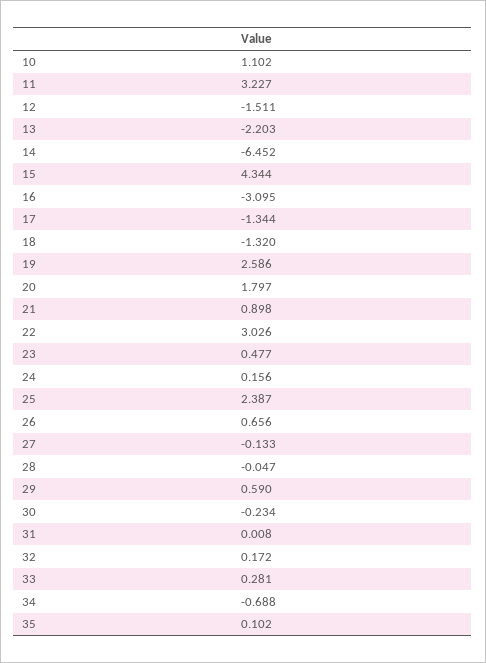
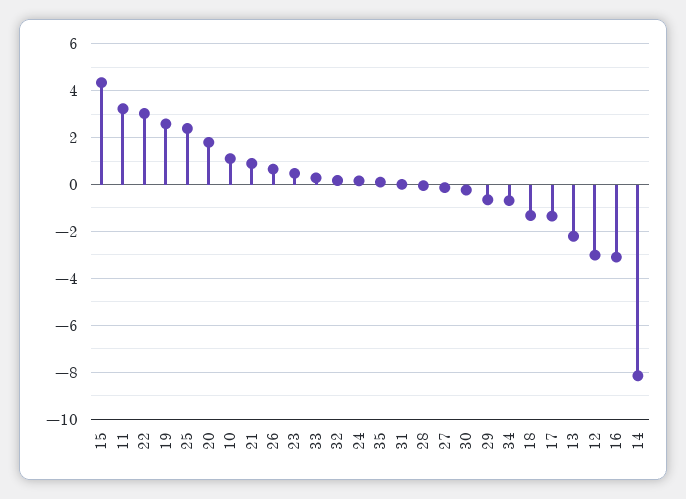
12: -1.511 -> -3
14: -6.452 -> -8
29: 0.59 -> -0.5

